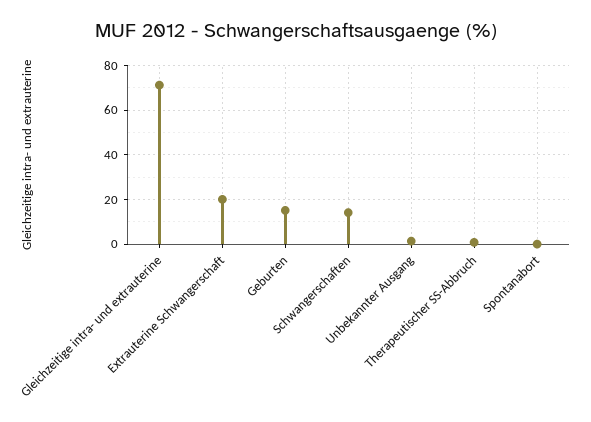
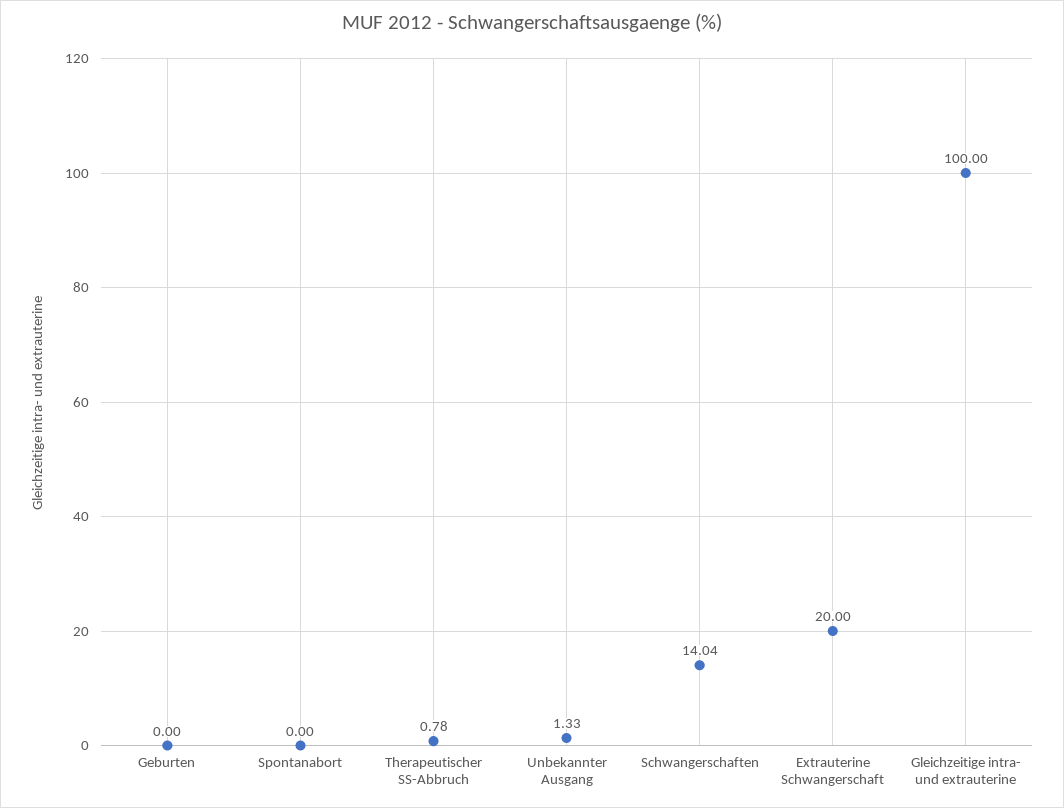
Gleichzeitige intra- und extrauterine: 70 -> 100
Geburten: 15 -> 0

